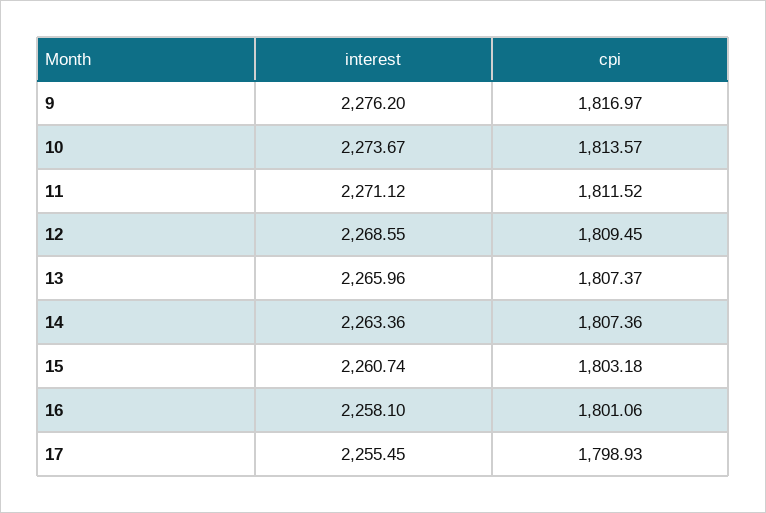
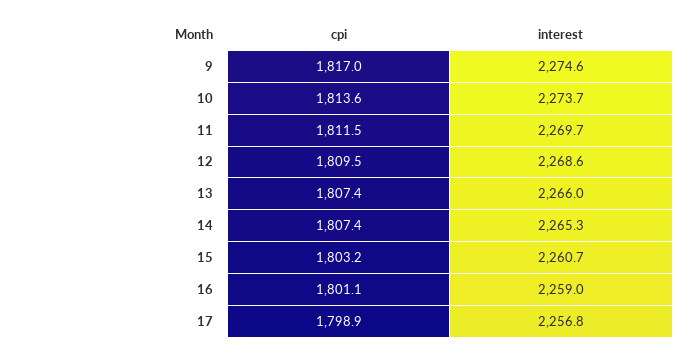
interest, 9: 2276.2 -> 2274.6
interest, 11: 2271.12 -> 2269.7
interest, 14: 2263.36 -> 2265.3
interest, 16: 2258.1 -> 2259
interest, 17: 2255.45 -> 2256.8

